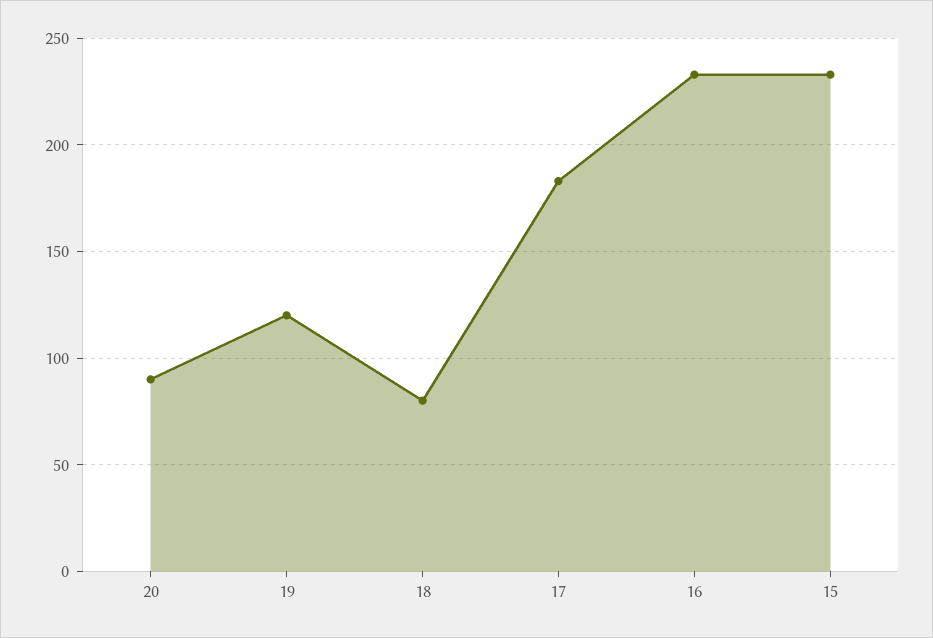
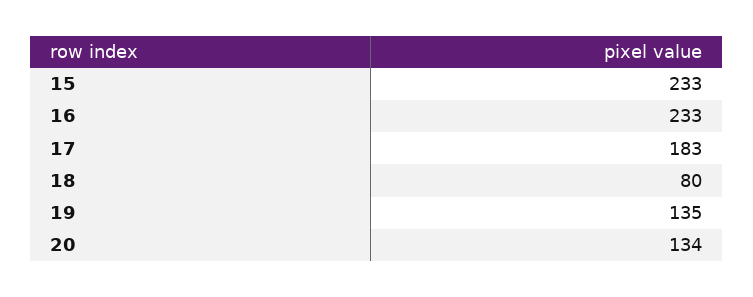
20: 90 -> 134
19: 120 -> 135

